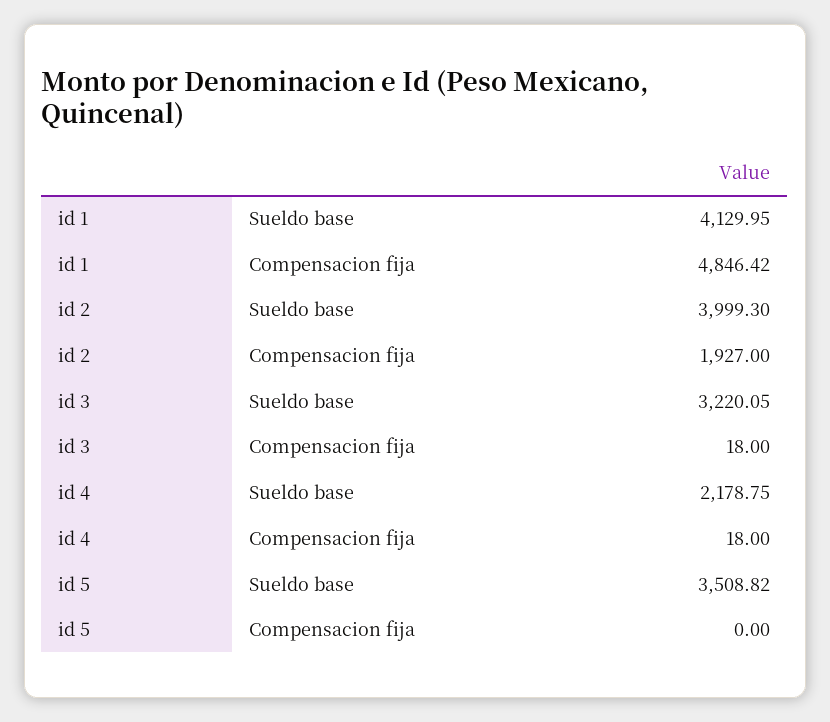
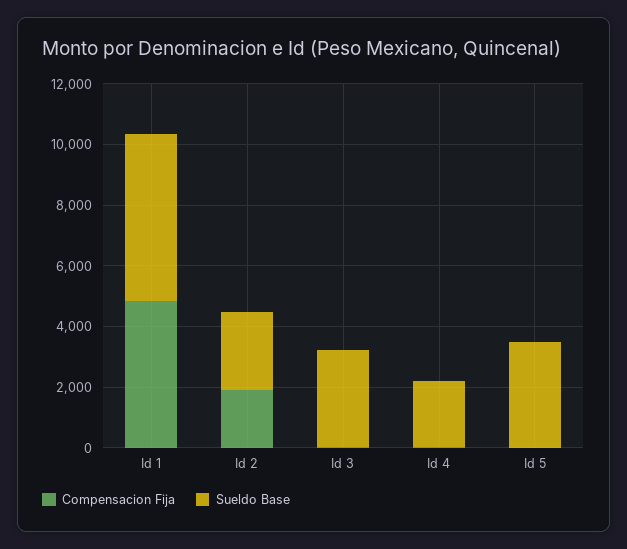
Sueldo base, id 1: 4129.95 -> 5500
Sueldo base, id 2: 3999.3 -> 2500

